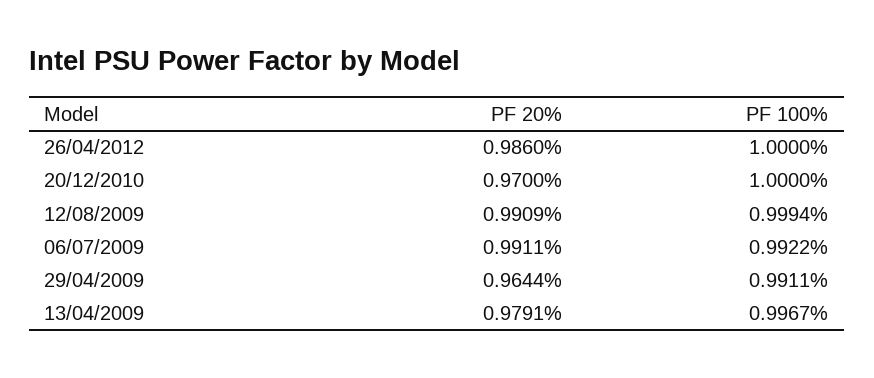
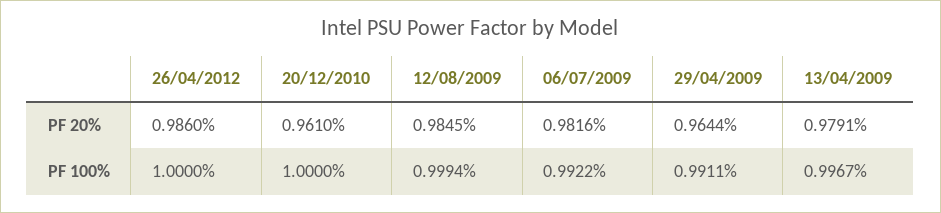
PF 20%, 20/12/2010: 0.97 -> 0.961
PF 20%, 12/08/2009: 0.9909 -> 0.9845
PF 20%, 06/07/2009: 0.9911 -> 0.9816

